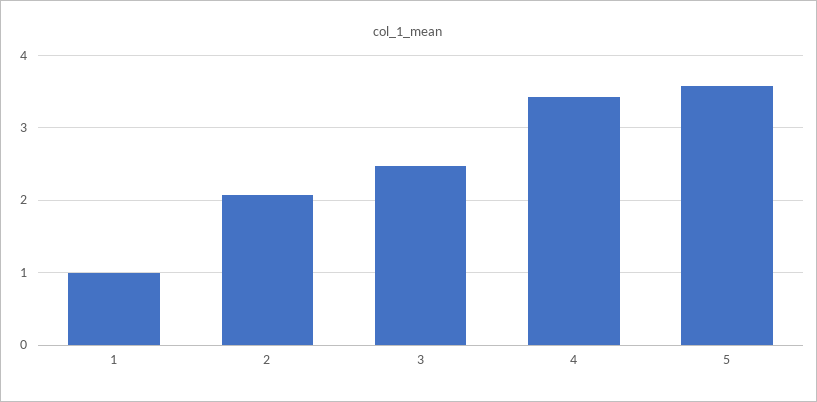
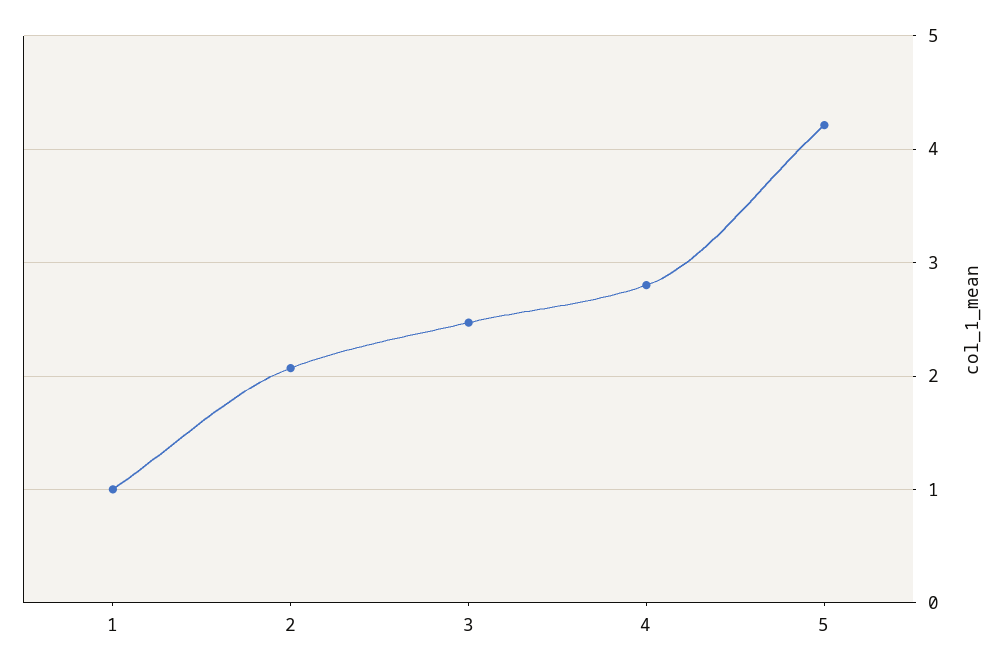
4: 3.4 -> 2.8
5: 3.6 -> 4.2

